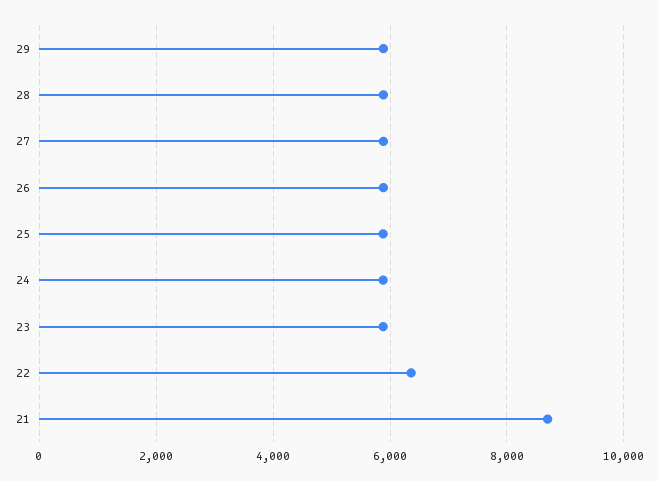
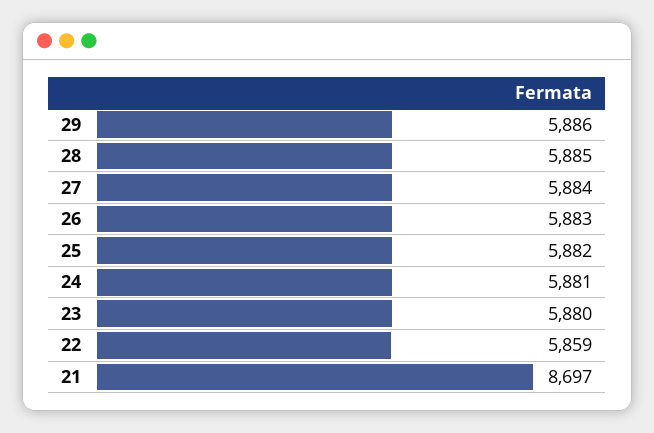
22: 6400 -> 5859

